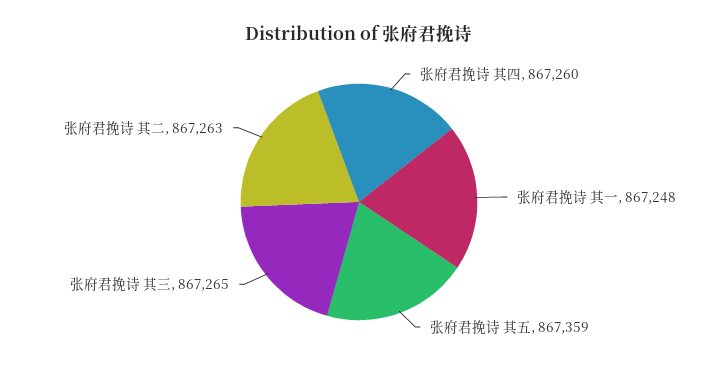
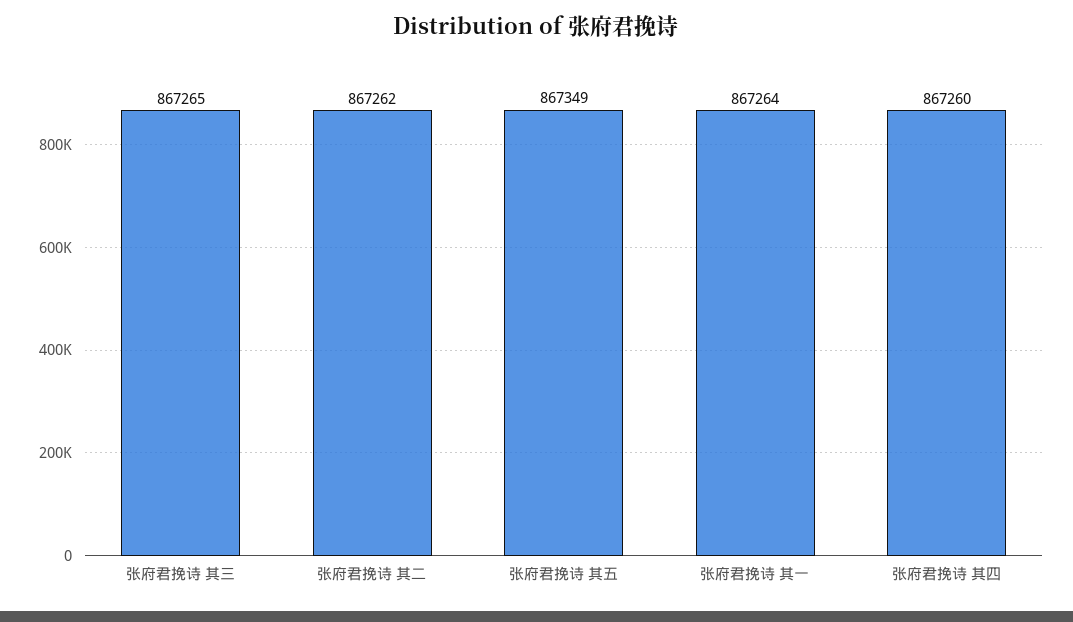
张府君挽诗 其一: 867248 -> 867264
张府君挽诗 其五: 867359 -> 867349
张府君挽诗 其二: 867263 -> 867262

